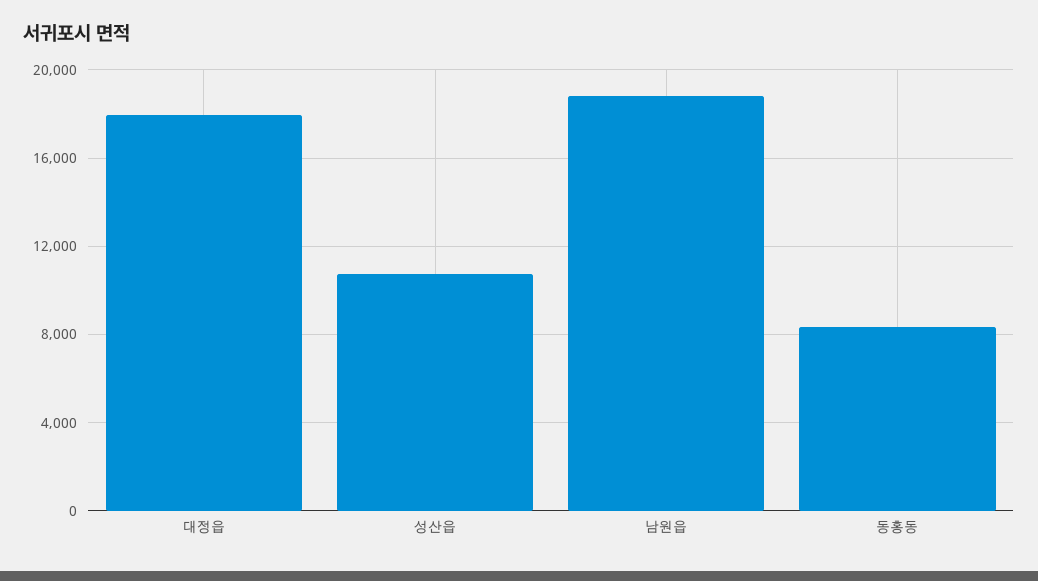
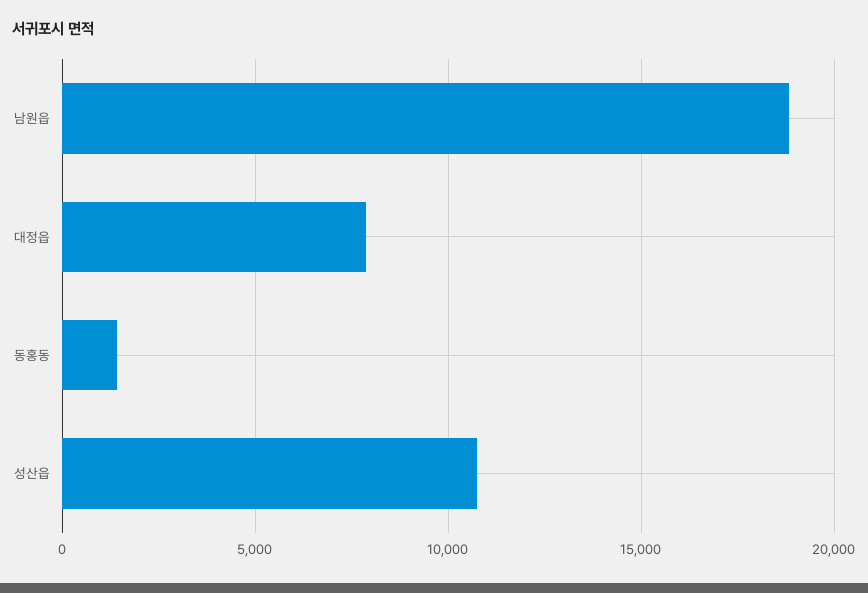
대정읍: 18000 -> 8000
동홍동: 8500 -> 1500

